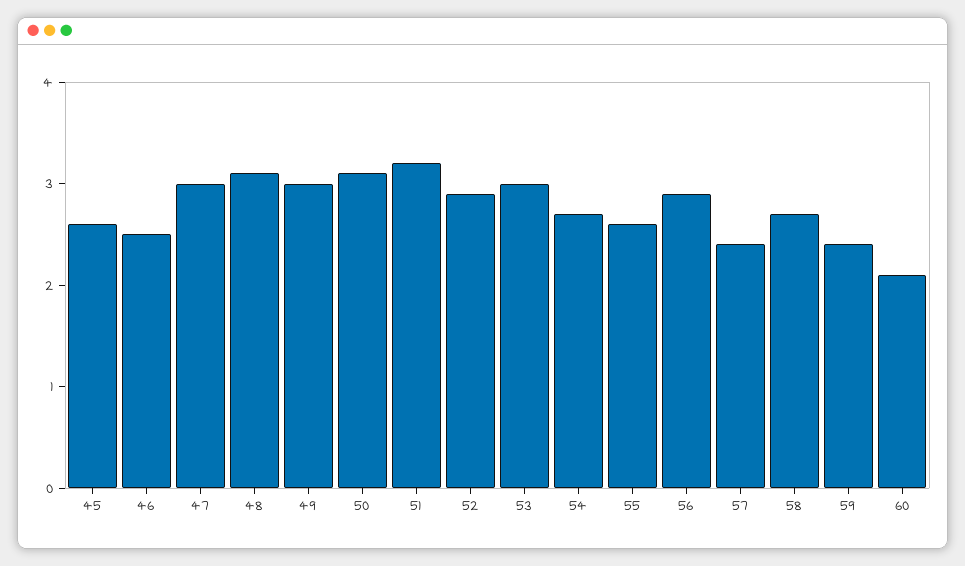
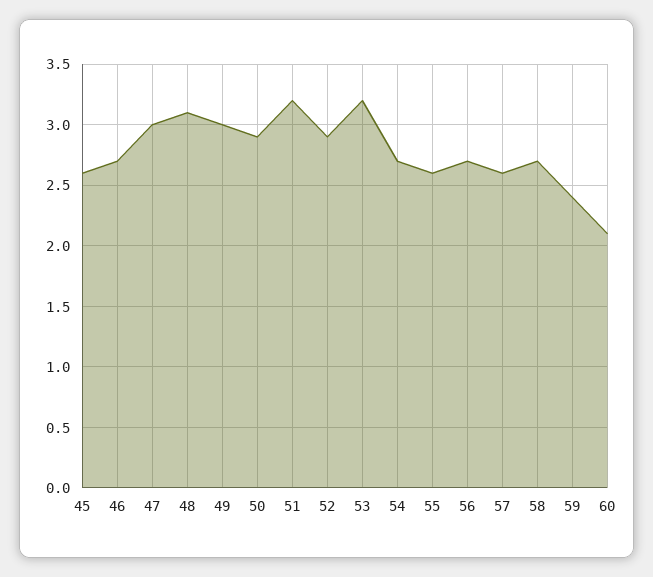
46: 2.5 -> 2.7
50: 3.1 -> 2.9
53: 3 -> 3.2
56: 2.9 -> 2.7
57: 2.4 -> 2.6

